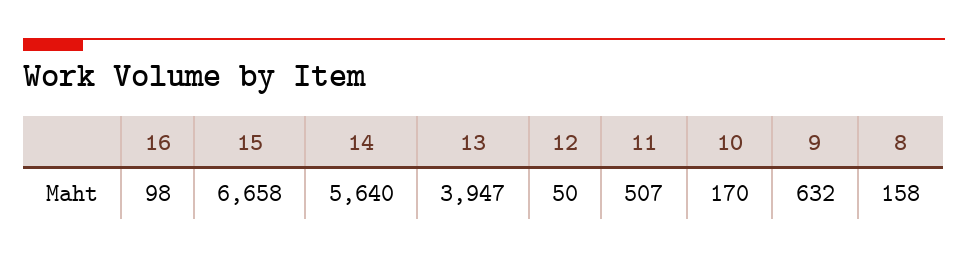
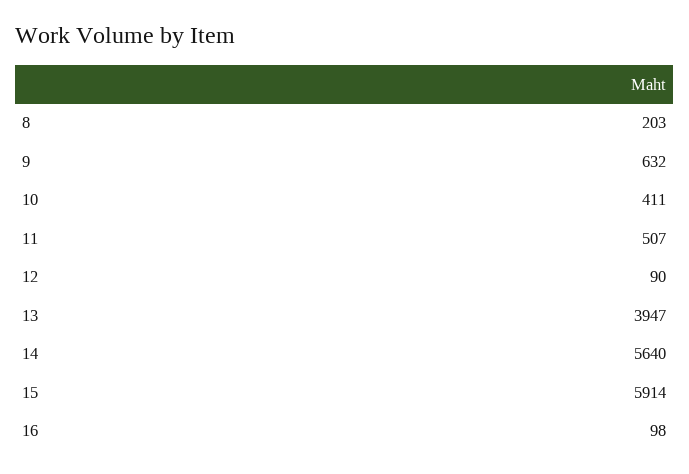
15: 6658 -> 5914
12: 50 -> 90
10: 170 -> 411
8: 158 -> 203

